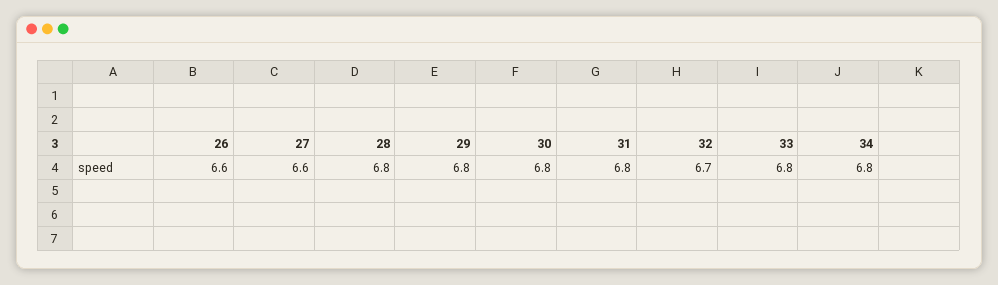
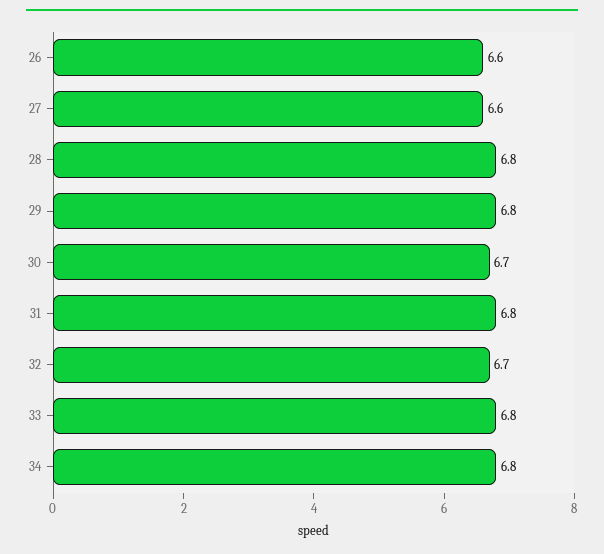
30: 6.8 -> 6.7

